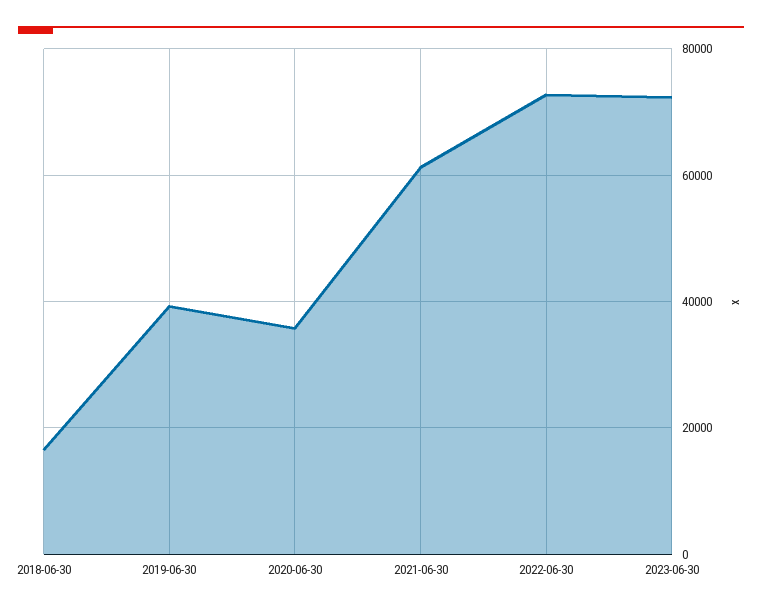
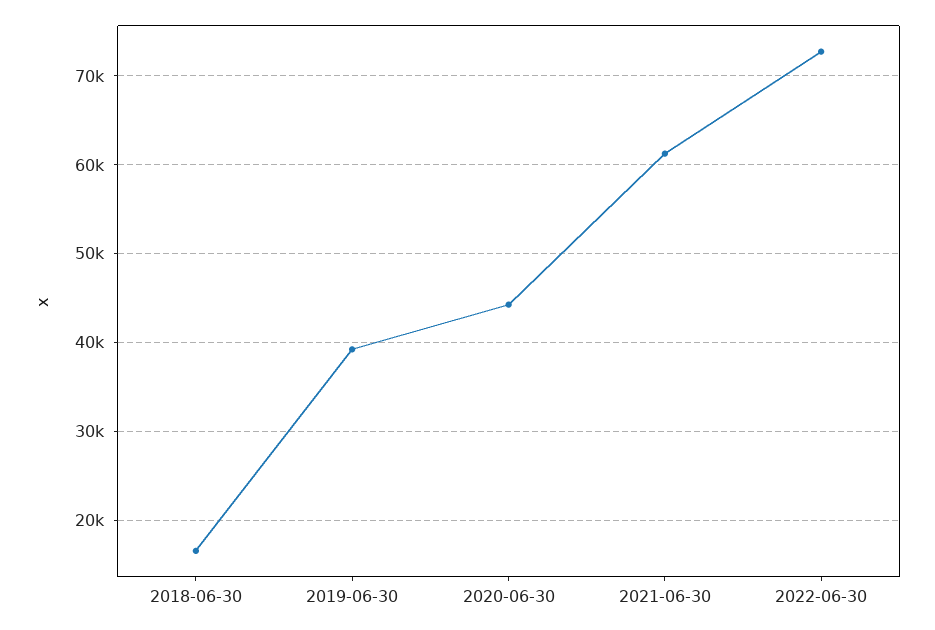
2020-06-30: 36000 -> 44000
2023-06-30: 72000 -> none

